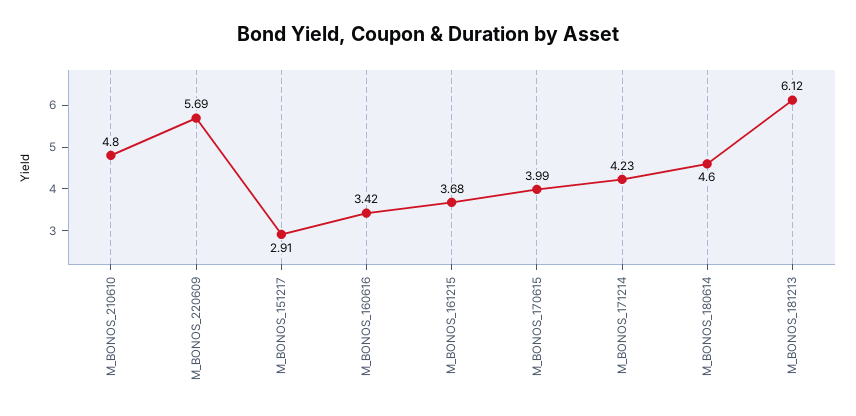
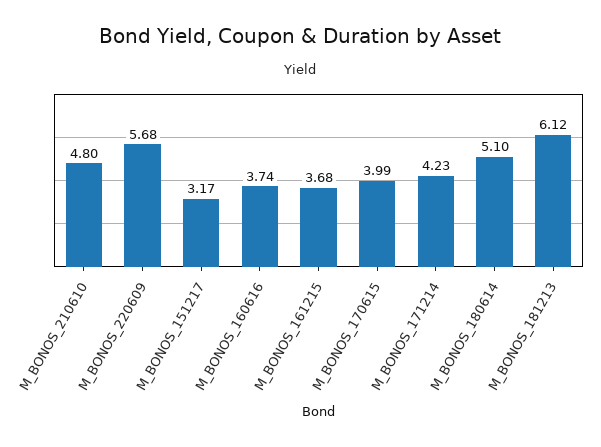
M_BONOS_220609: 5.69 -> 5.68
M_BONOS_151217: 2.91 -> 3.17
M_BONOS_160616: 3.42 -> 3.74
M_BONOS_180614: 4.6 -> 5.1

